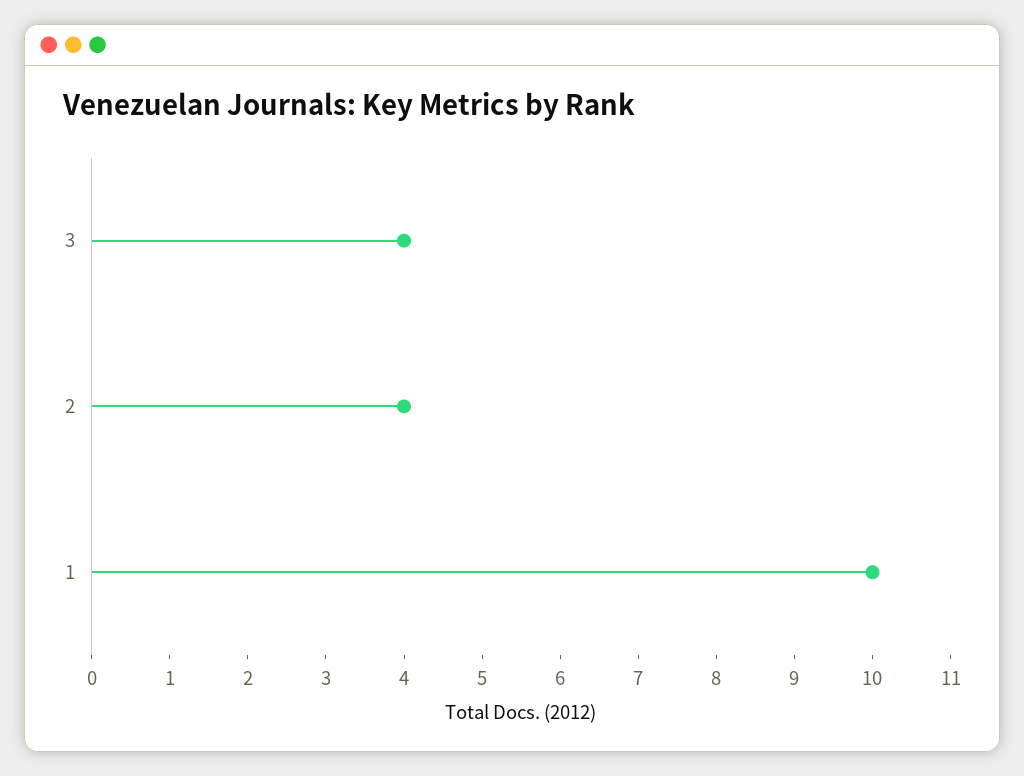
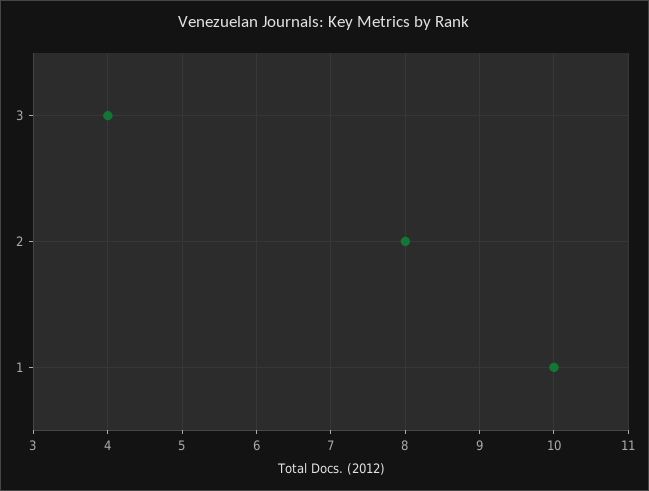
2: 4 -> 8

